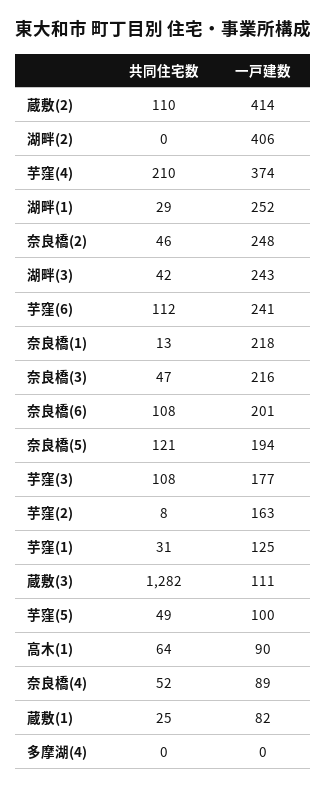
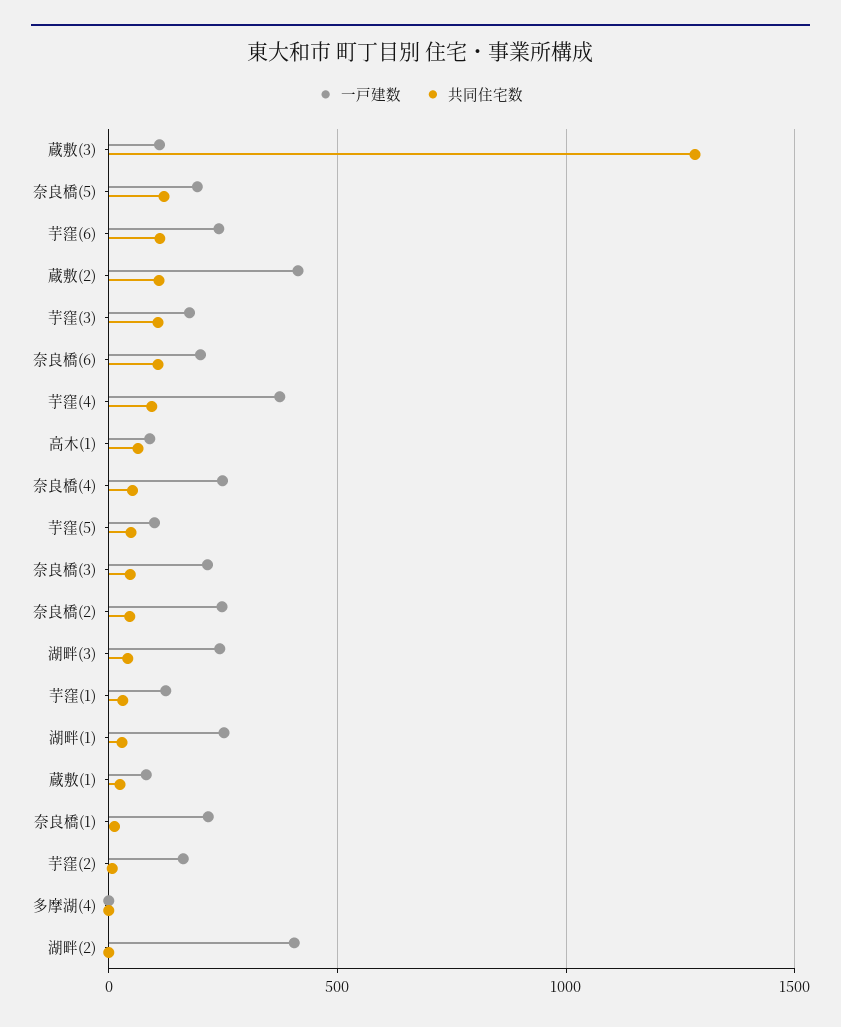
共同住宅数, 芋窪(4): 210 -> 100
一戸建数, 奈良橋(4): 89 -> 250

